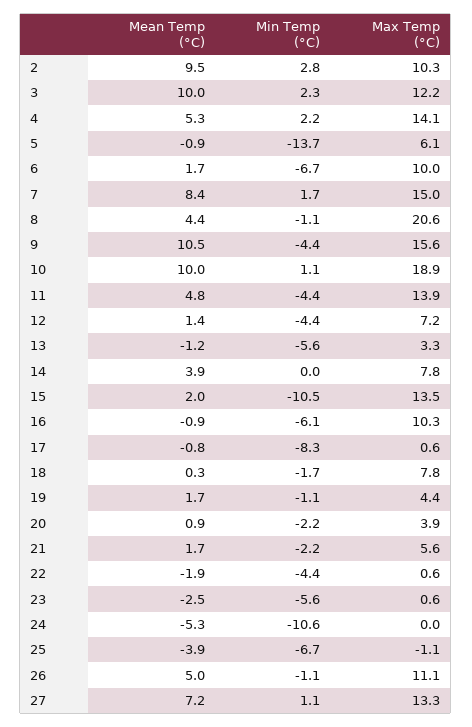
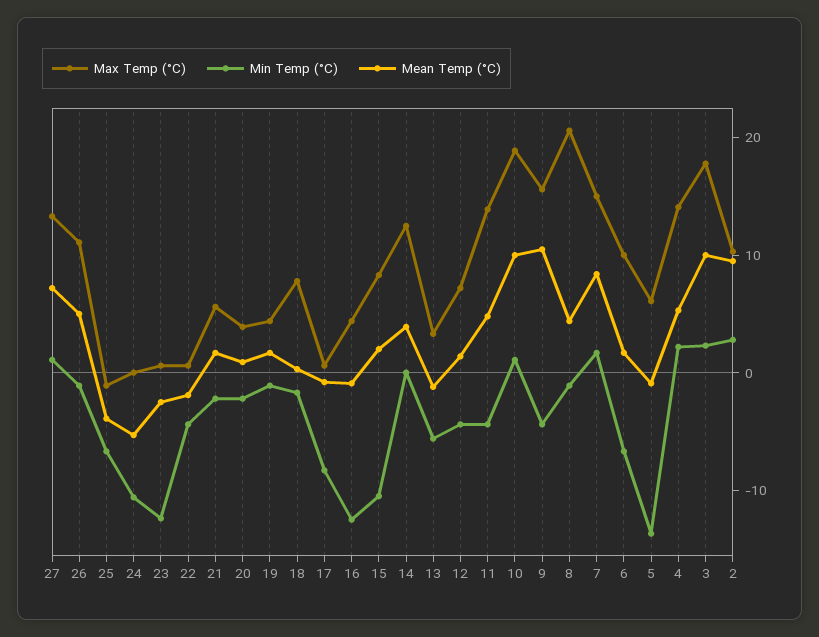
Max Temp (°C), 3: 12.2 -> 18
Max Temp (°C), 14: 7.8 -> 12
Max Temp (°C), 15: 13.5 -> 8
Min Temp (°C), 16: -6.1 -> -12
Max Temp (°C), 16: 10.3 -> 4
Min Temp (°C), 23: -5.6 -> -12

